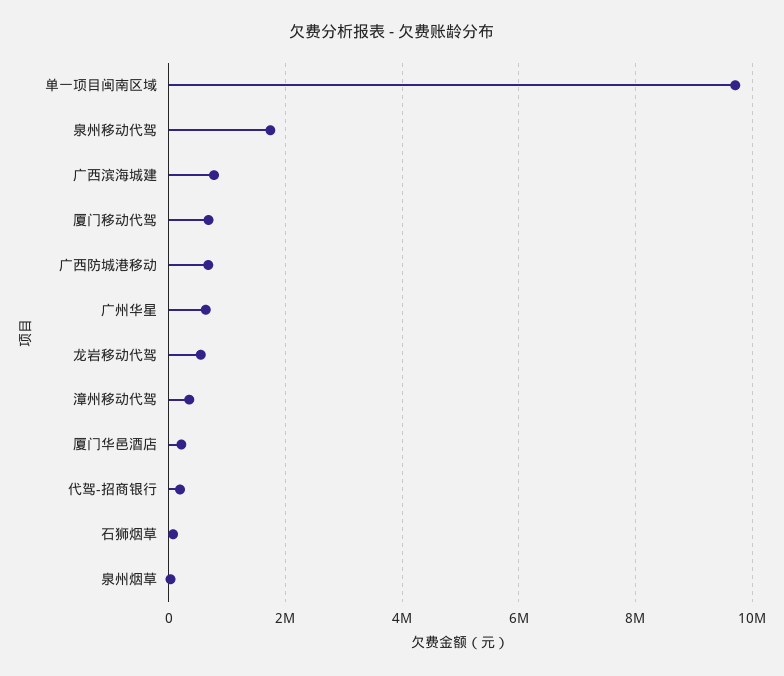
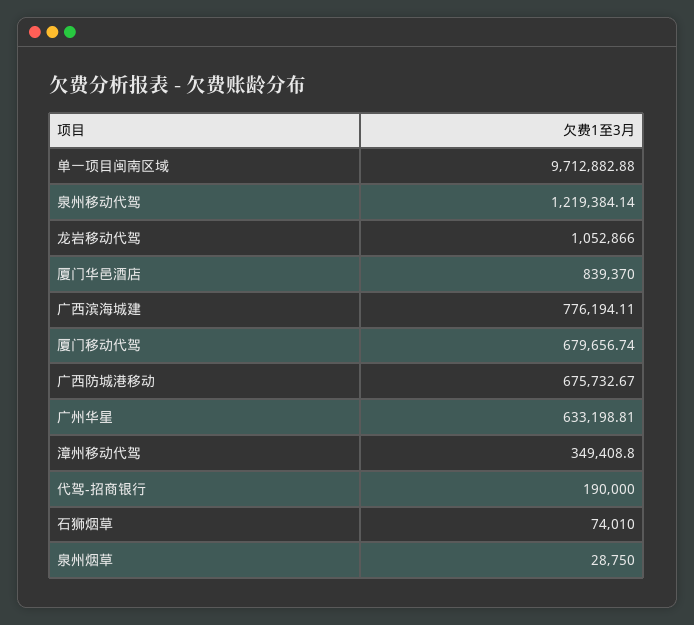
泉州移动代驾: 1800000 -> 1219384.14
龙岩移动代驾: 600000 -> 1052866
厦门华邑酒店: 200000 -> 839370

